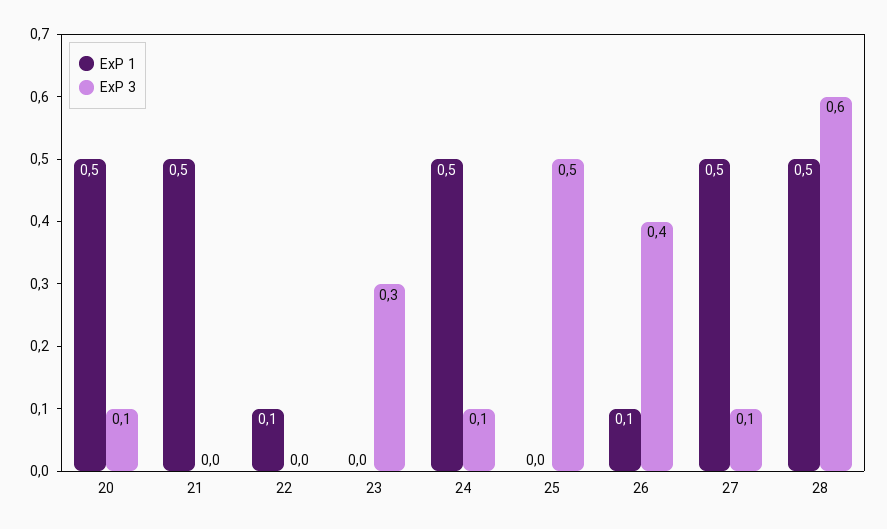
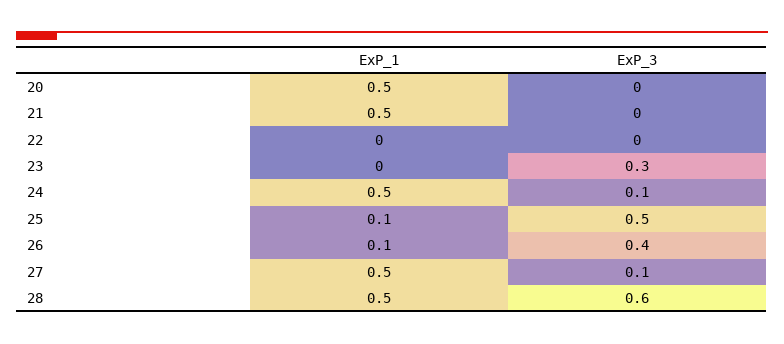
ExP 3, 20: 0.1 -> 0
ExP 1, 22: 0.1 -> 0
ExP 1, 25: 0 -> 0.1

